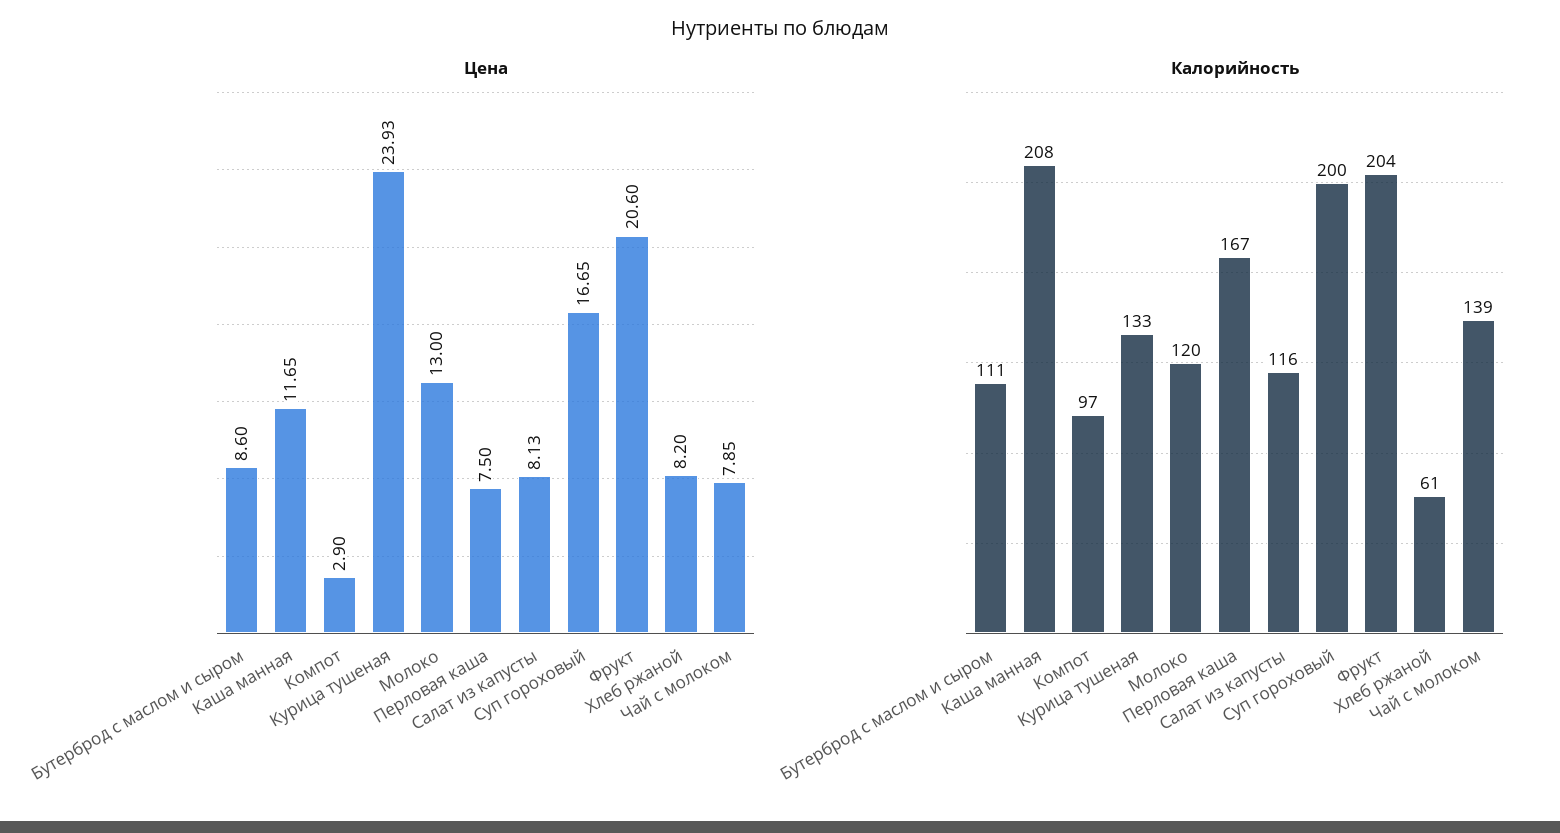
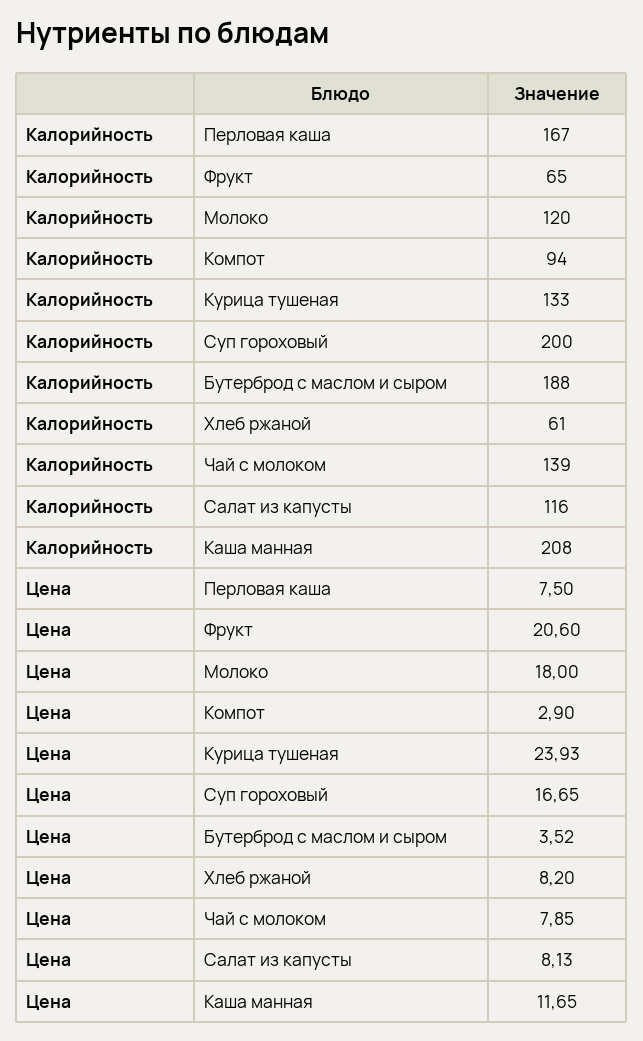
Цена, Бутерброд с маслом и сыром: 8.6 -> 3.52
Цена, Молоко: 13 -> 18
Калорийность, Бутерброд с маслом и сыром: 111 -> 188
Калорийность, Компот: 97 -> 94
Калорийность, Фрукт: 204 -> 65

